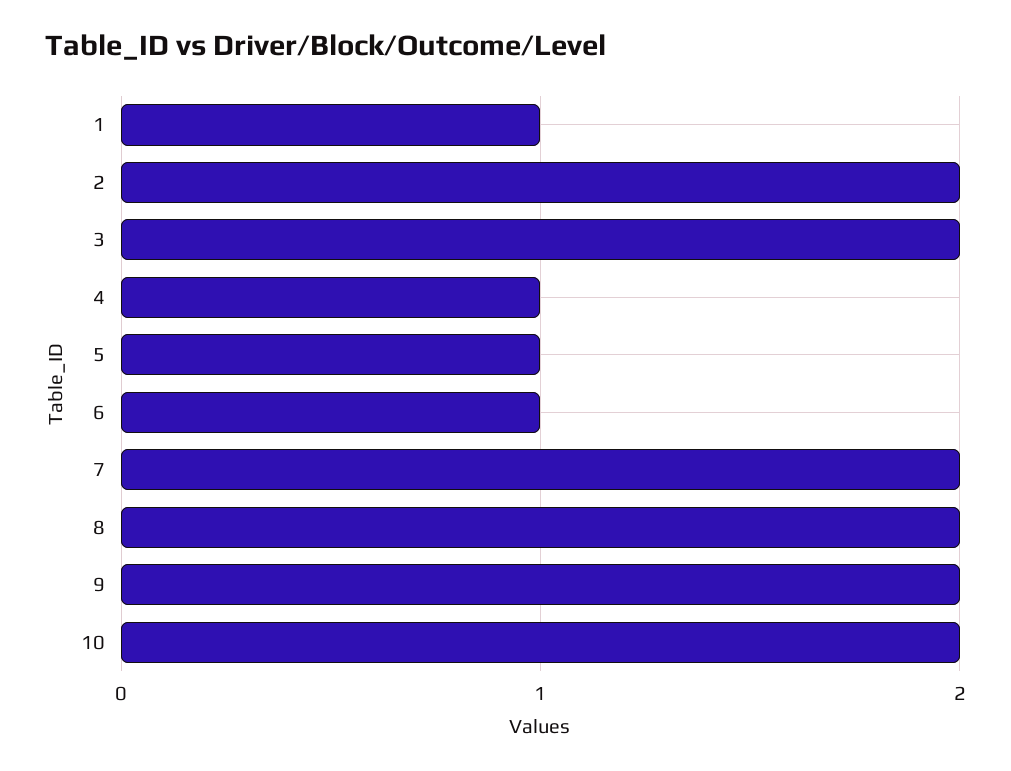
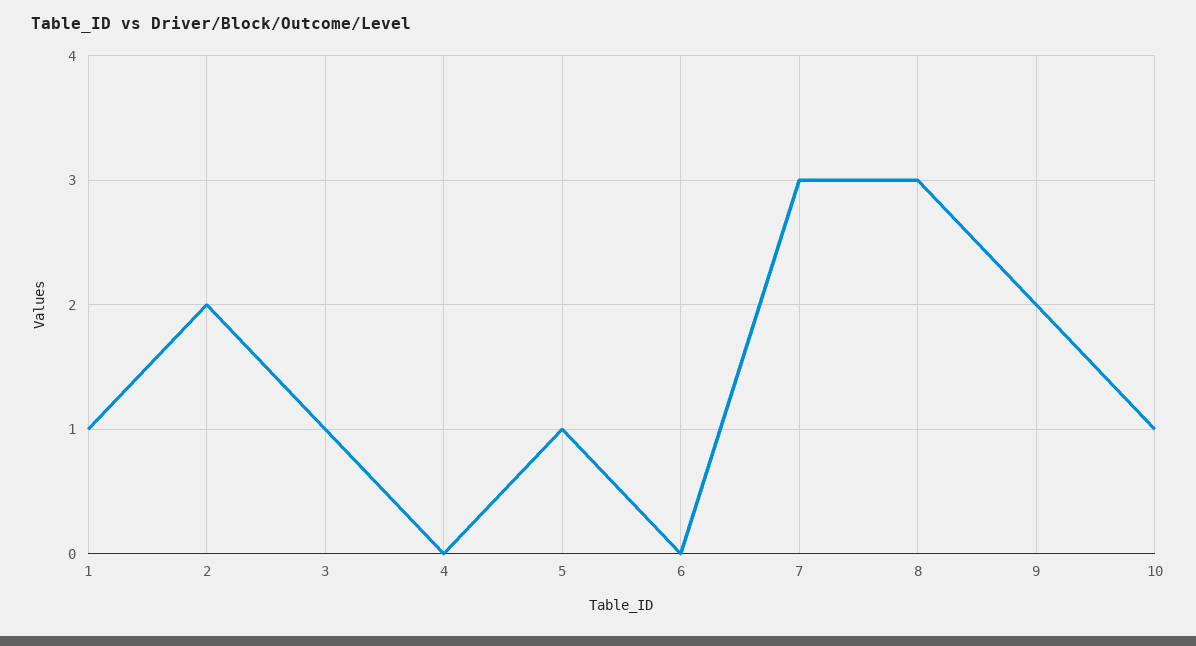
3: 2 -> 1
4: 1 -> 0
6: 1 -> 0
7: 2 -> 3
8: 2 -> 3
10: 2 -> 1

